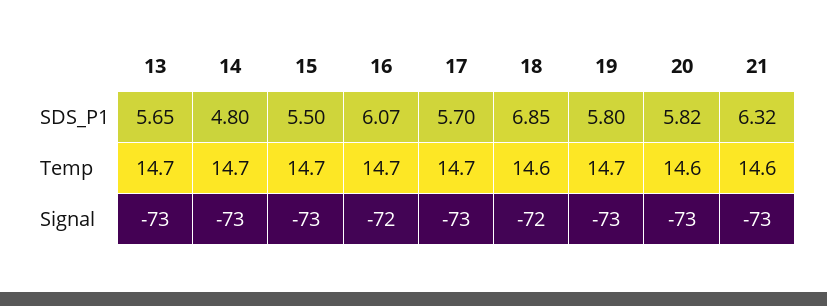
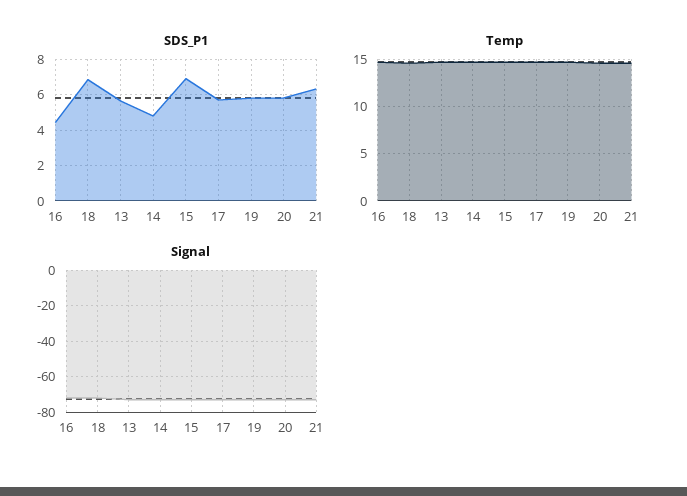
SDS_P1, 15: 5.5 -> 7
SDS_P1, 16: 6.07 -> 4.5

